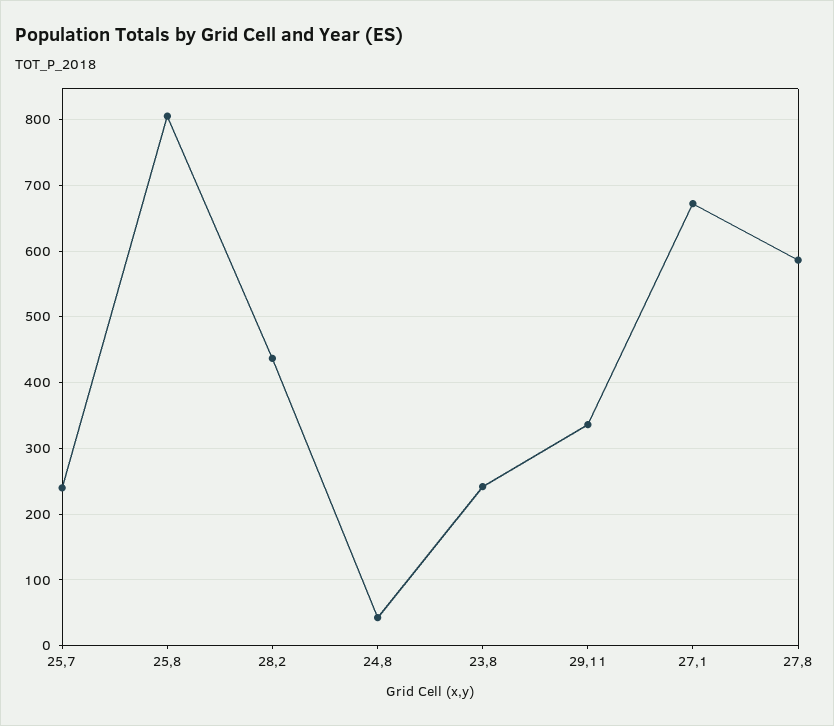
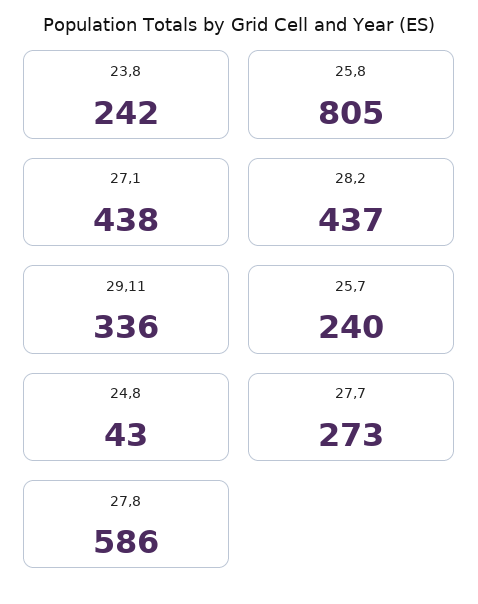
27,1: 670 -> 438
27,7: none -> 273

